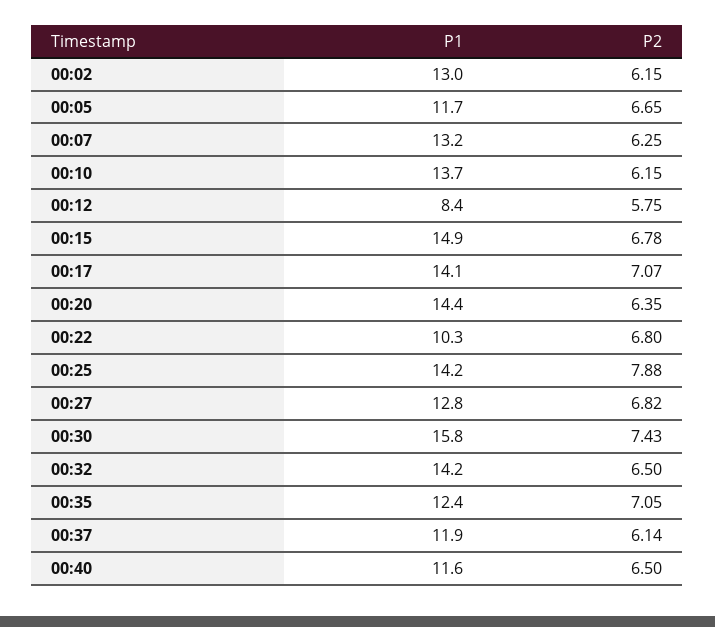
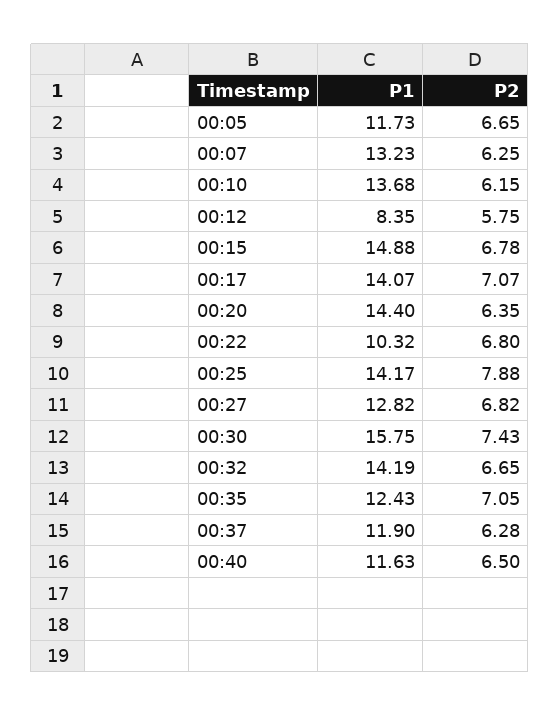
P1, 00:02: 13 -> none
P2, 00:02: 6.15 -> none
P2, 00:32: 6.5 -> 6.65
P2, 00:37: 6.14 -> 6.28

